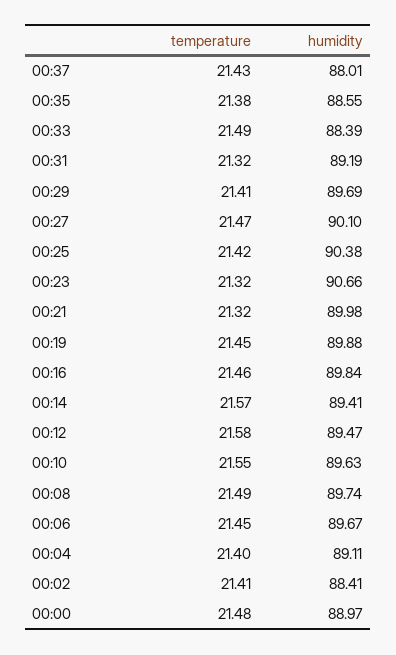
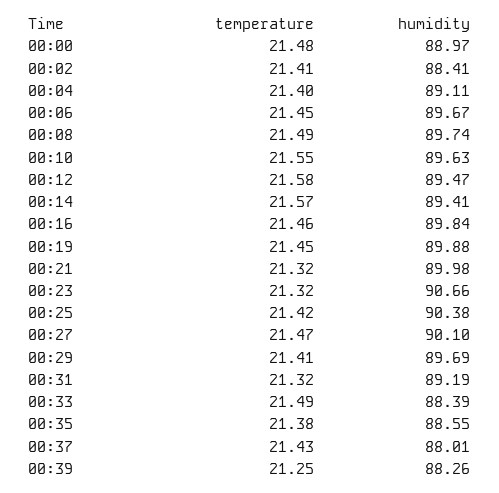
temperature, 00:39: none -> 21.25
humidity, 00:39: none -> 88.26

